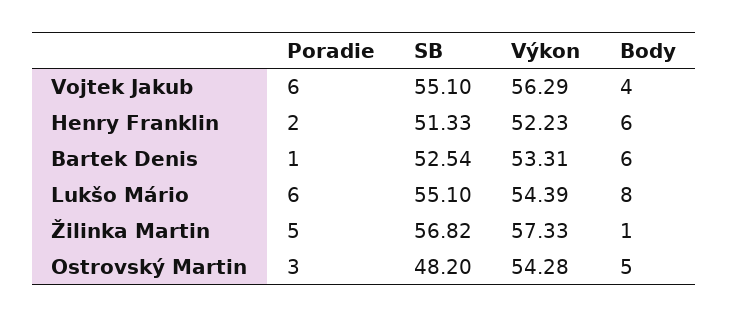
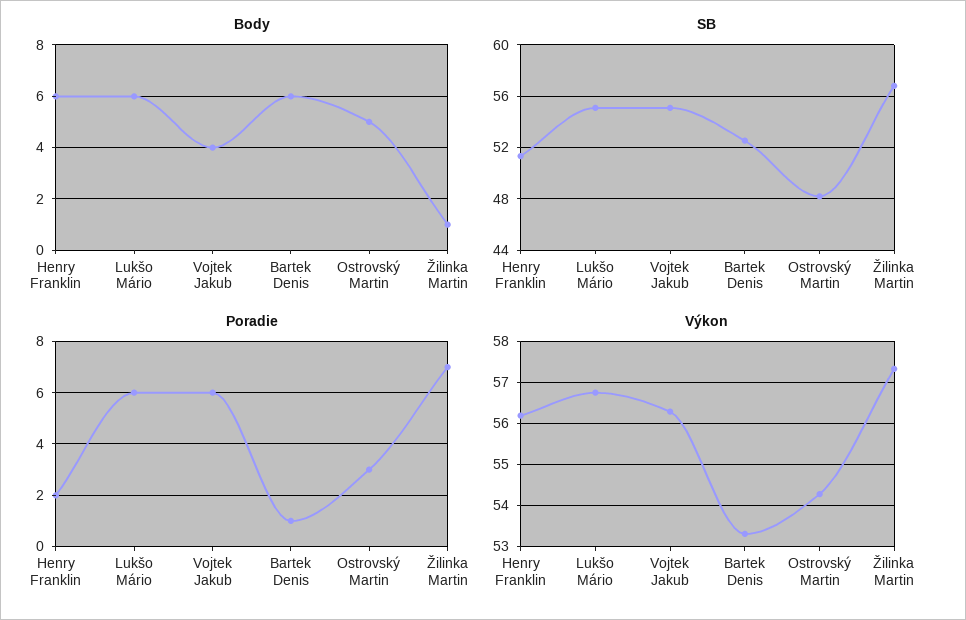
Výkon, Henry Franklin: 52.23 -> 56.2
Výkon, Lukšo Mário: 54.39 -> 56.8
Body, Lukšo Mário: 8 -> 6
Poradie, Žilinka Martin: 5 -> 7

